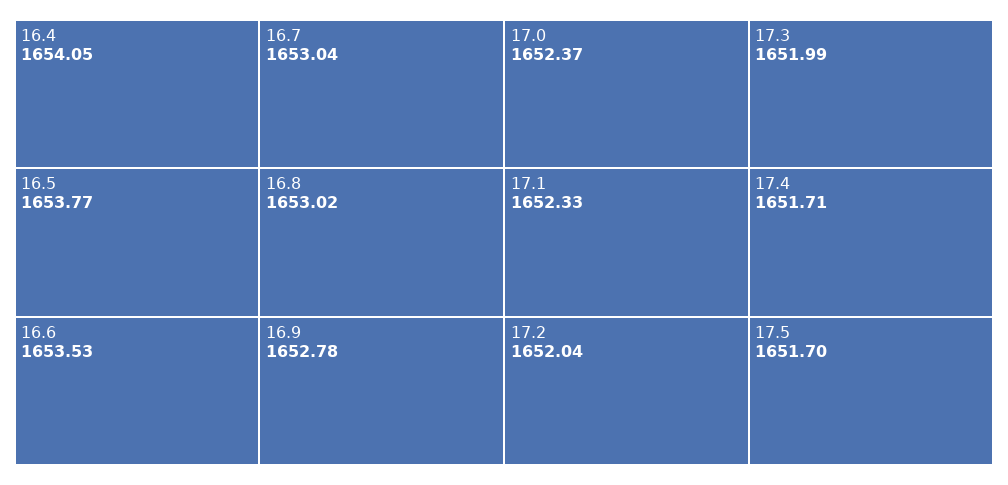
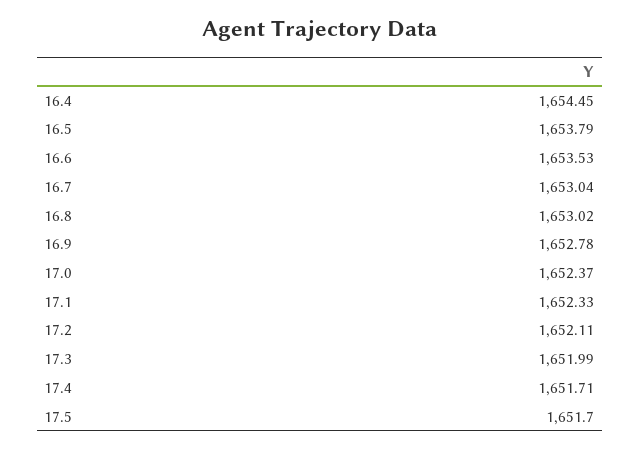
16.4: 1654.05 -> 1654.45
16.5: 1653.77 -> 1653.79
17.2: 1652.04 -> 1652.11

